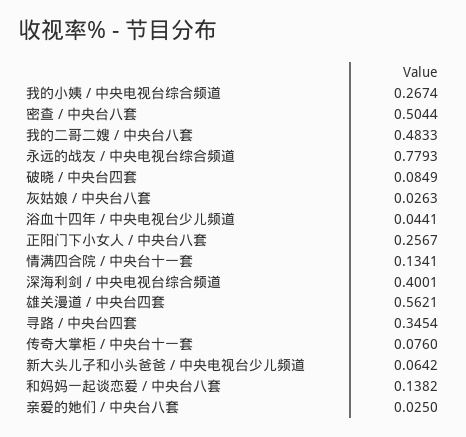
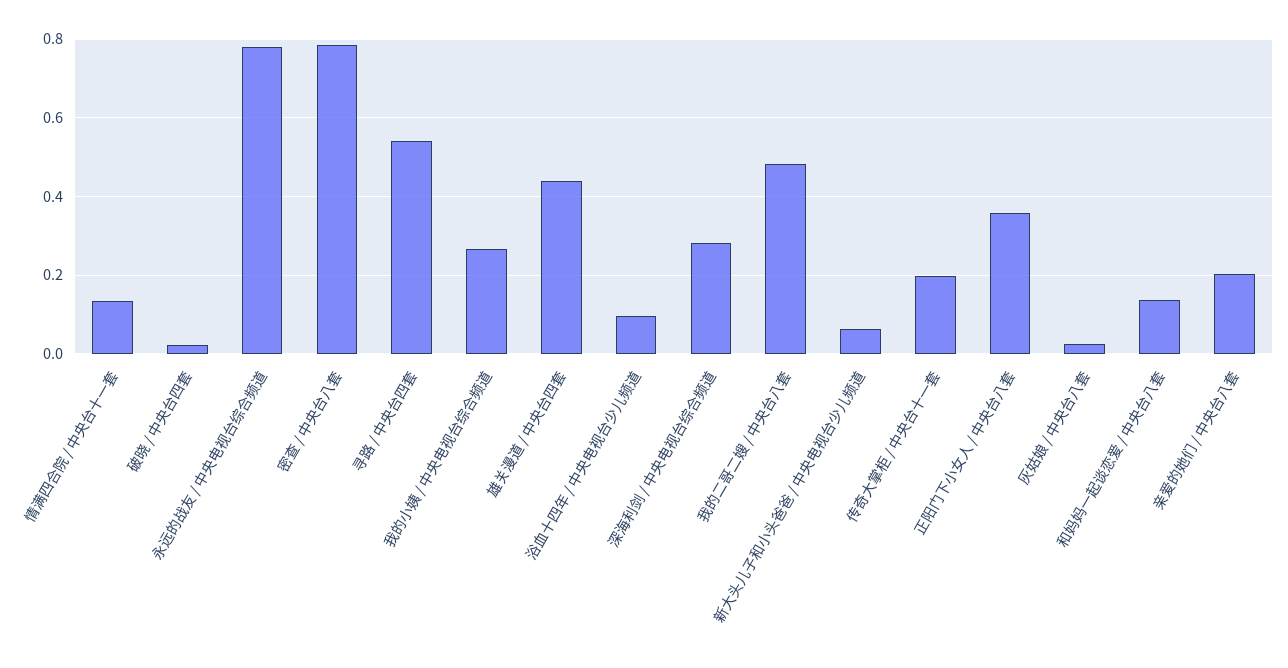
密查 / 中央台八套: 0.5044 -> 0.78
破晓 / 中央台四套: 0.0849 -> 0.02
浴血十四年 / 中央电视台少儿频道: 0.0441 -> 0.1
正阳门下小女人 / 中央台八套: 0.2567 -> 0.36
深海利剑 / 中央电视台综合频道: 0.4001 -> 0.28
雄关漫道 / 中央台四套: 0.5621 -> 0.44
寻路 / 中央台四套: 0.3454 -> 0.54
传奇大掌柜 / 中央台十一套: 0.076 -> 0.2
亲爱的她们 / 中央台八套: 0.025 -> 0.2

